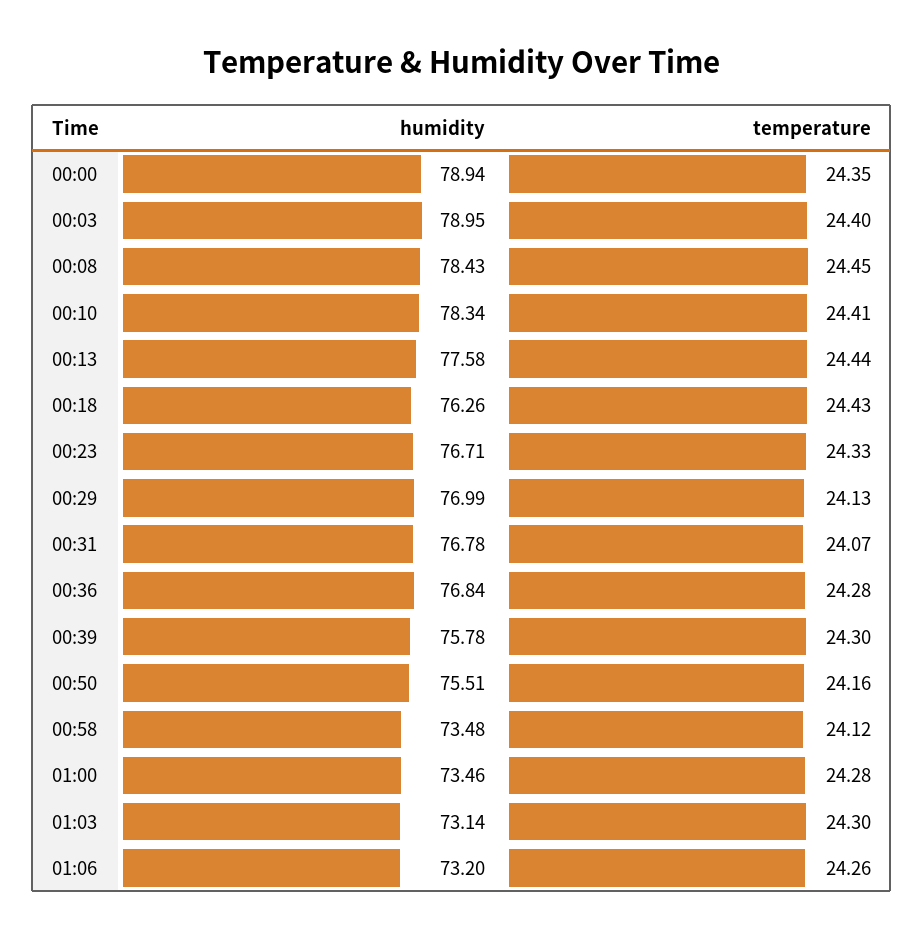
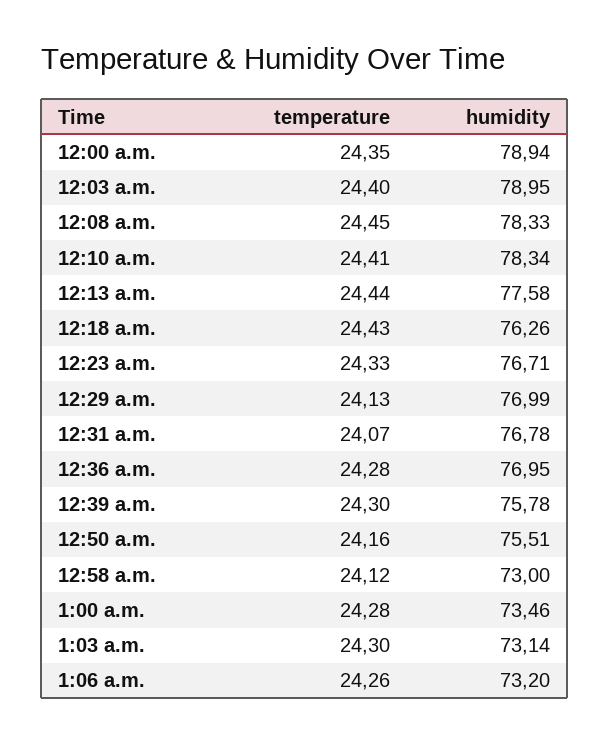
humidity, 00:08: 78.43 -> 78.33
humidity, 00:36: 76.84 -> 76.95
humidity, 00:58: 73.48 -> 73

